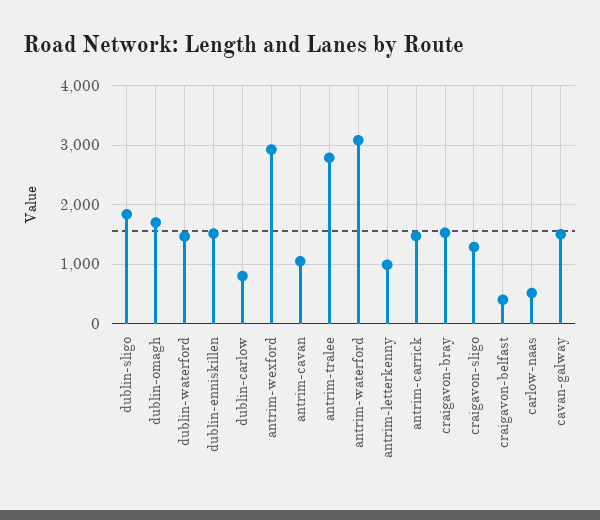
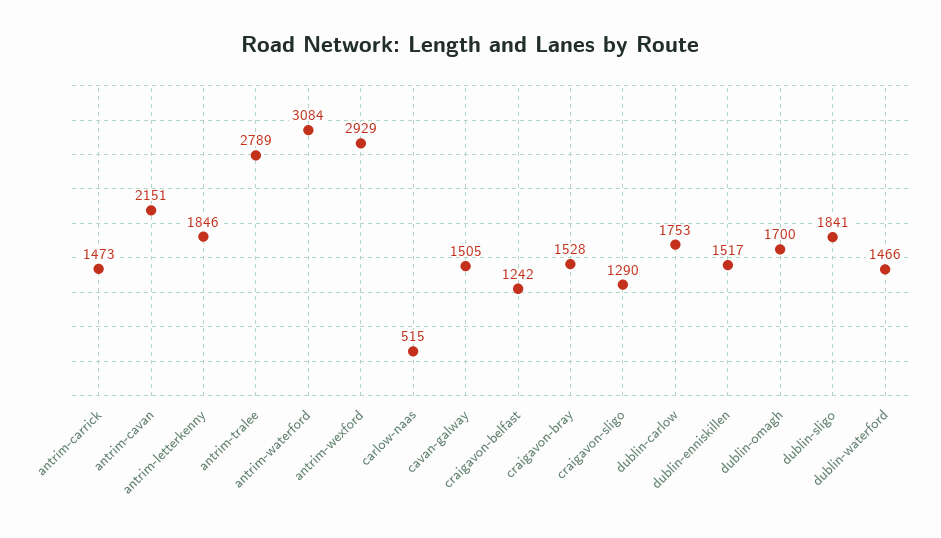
dublin-carlow: 800 -> 1753
antrim-cavan: 1000 -> 2151
antrim-letterkenny: 1000 -> 1846
craigavon-belfast: 400 -> 1242

